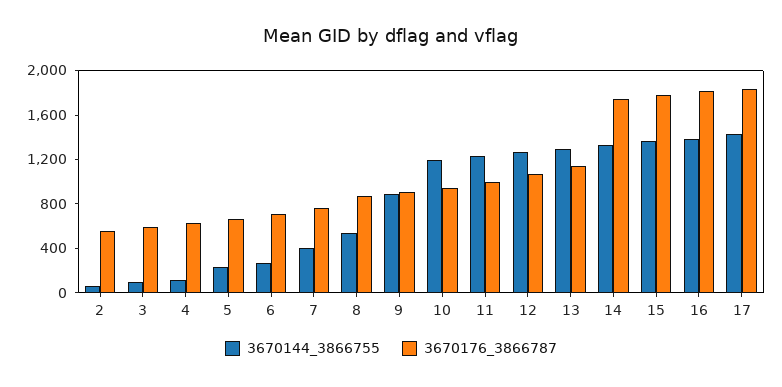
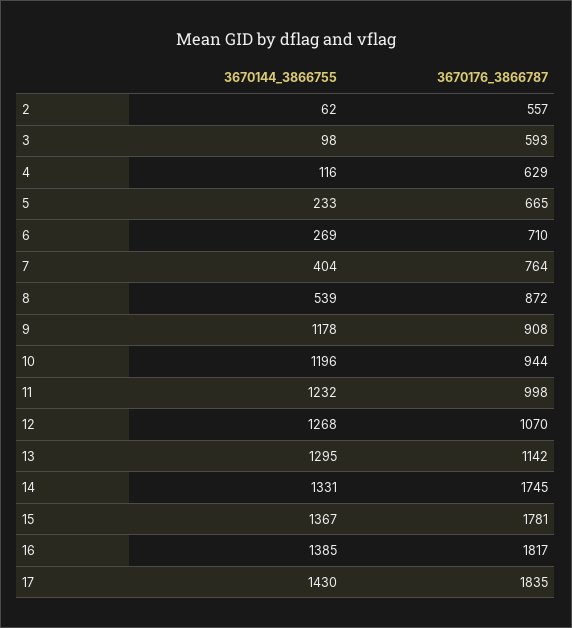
3670144_3866755, 9: 900 -> 1178

